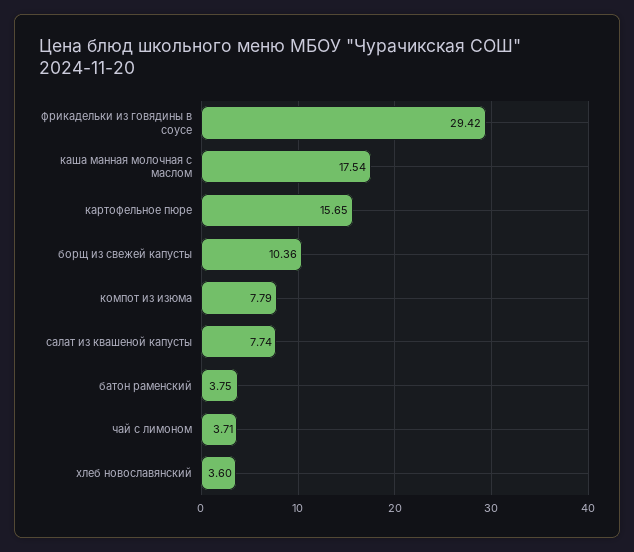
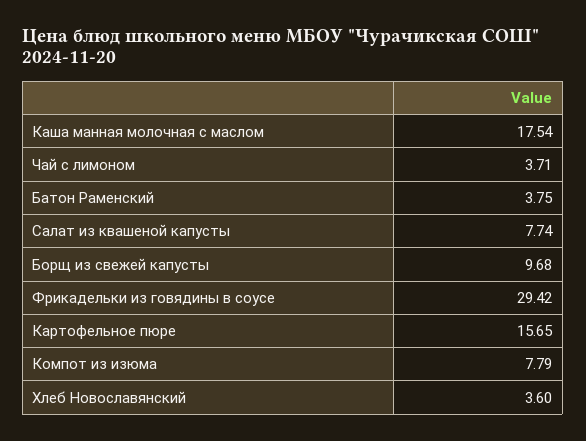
борщ из свежей капусты: 10.36 -> 9.68

